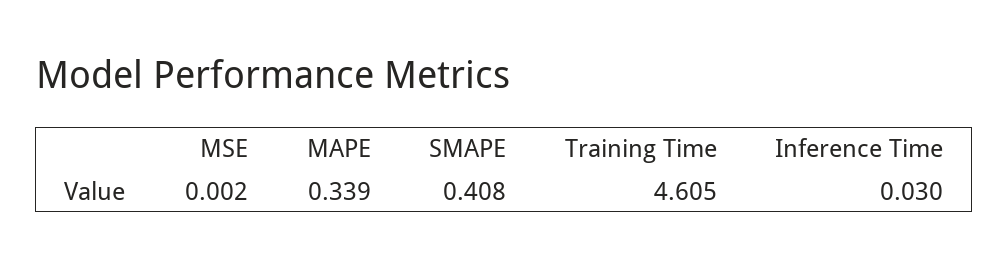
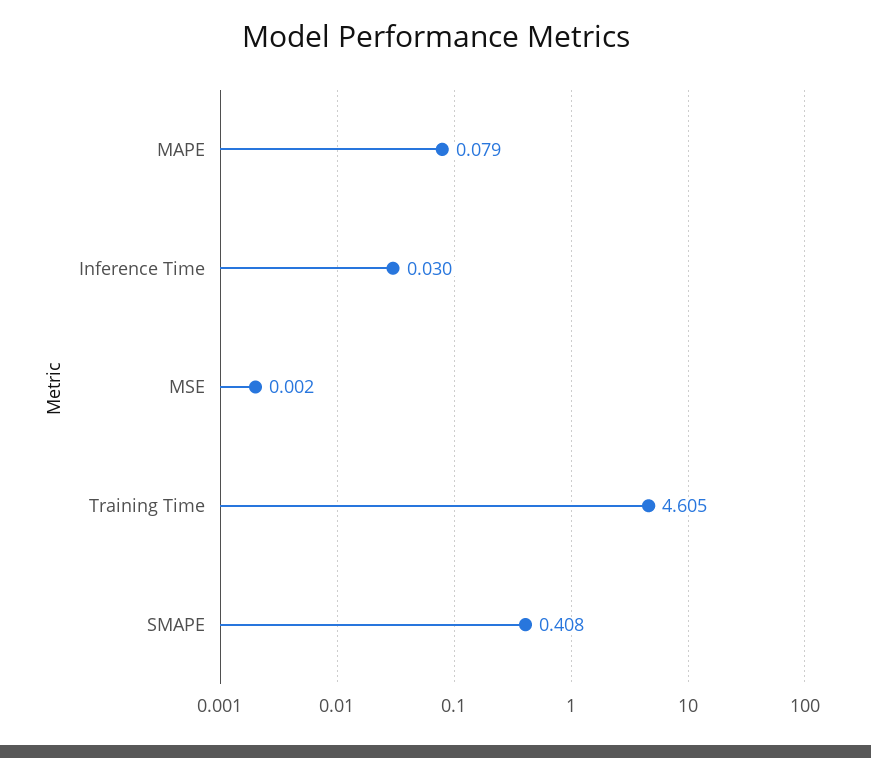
MAPE: 0.339 -> 0.079

